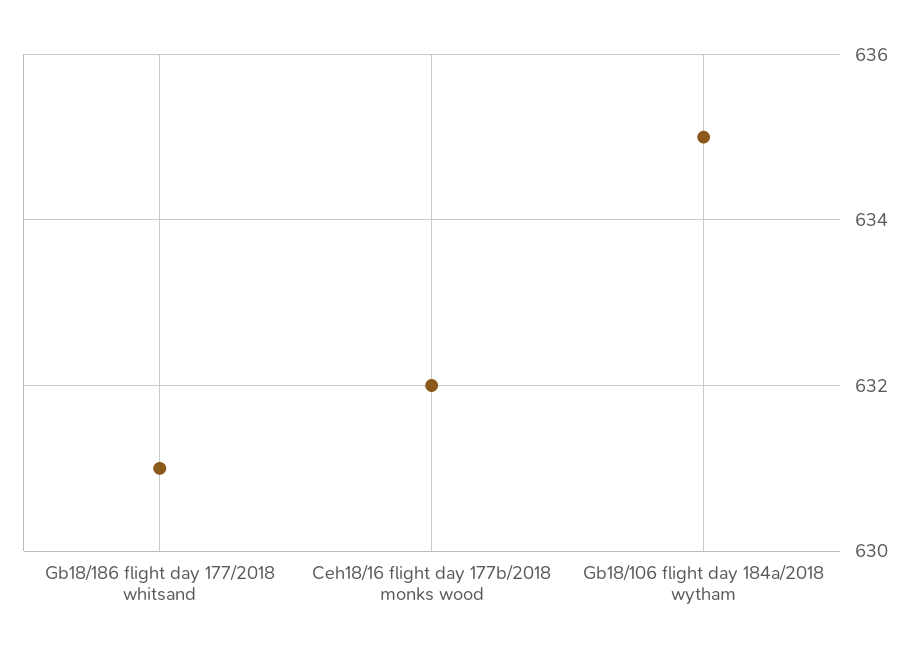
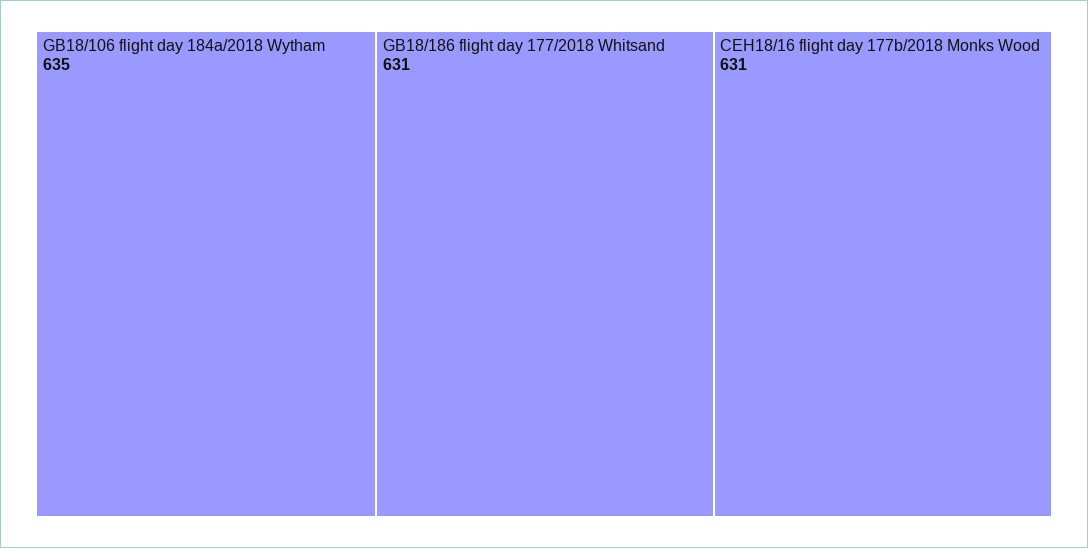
Ceh18/16 flight day 177b/2018 monks wood: 632 -> 631

